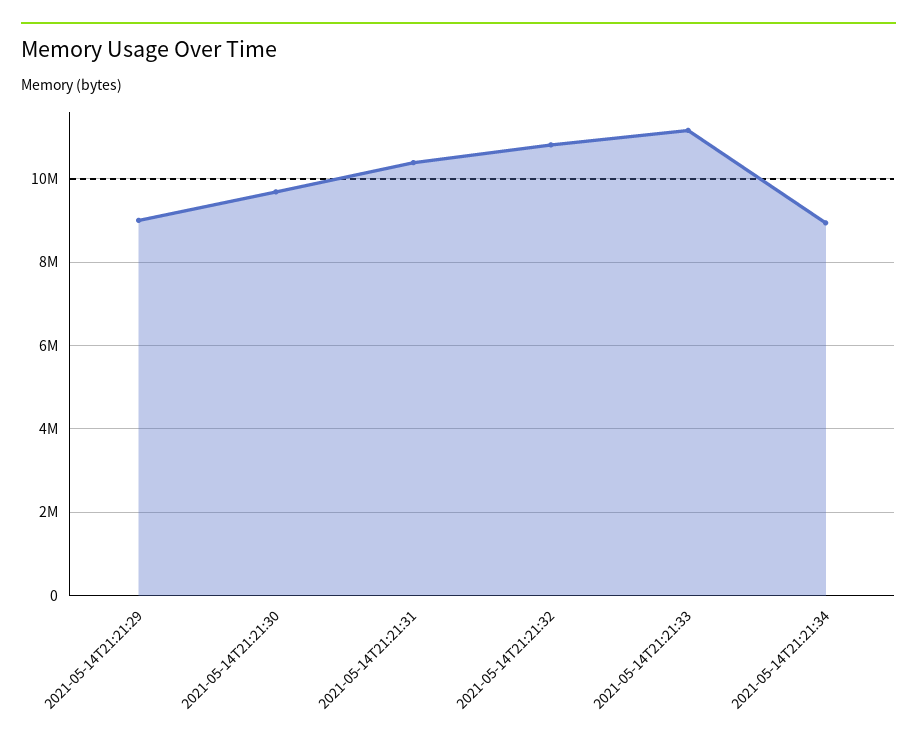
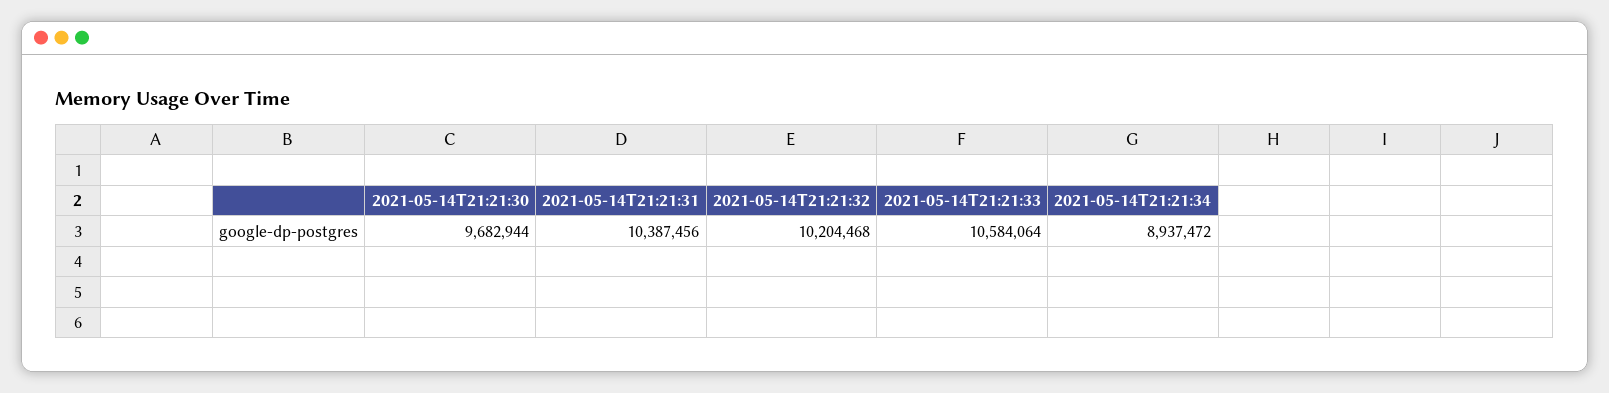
2021-05-14T21:21:29: 9000000 -> none
2021-05-14T21:21:32: 10800000 -> 10204468
2021-05-14T21:21:33: 11200000 -> 10584064

